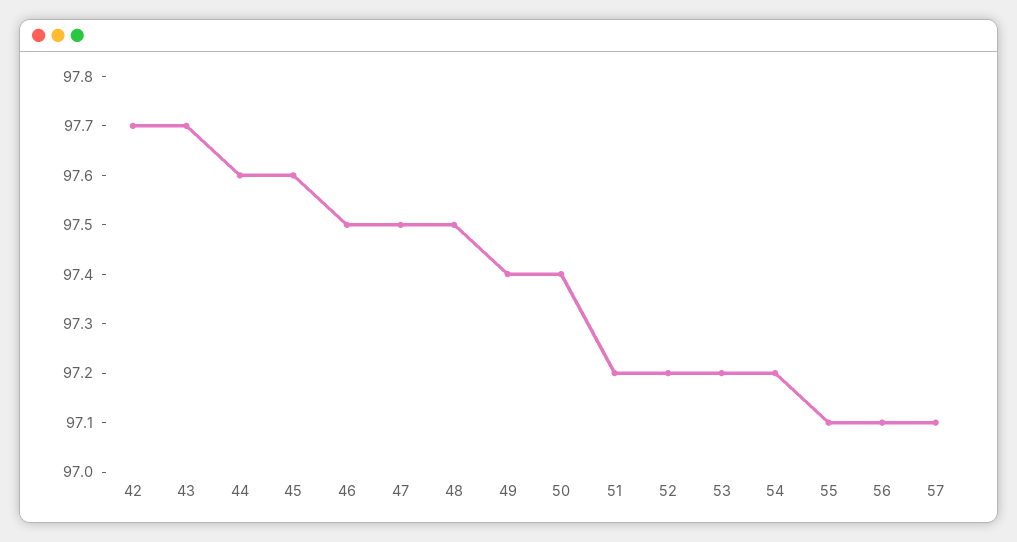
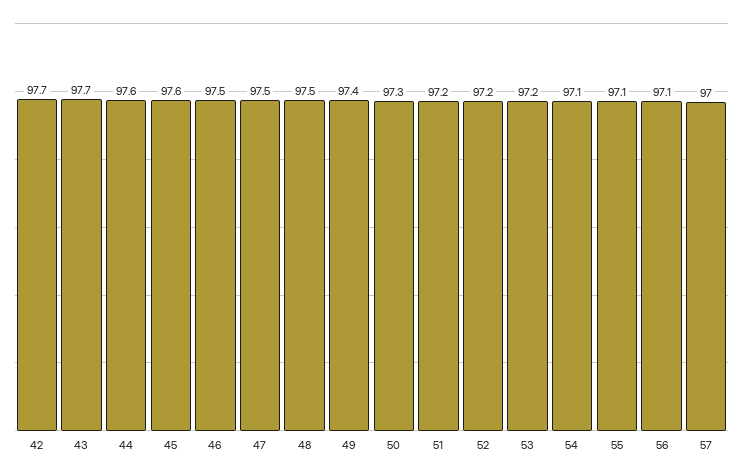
50: 97.4 -> 97.3
54: 97.2 -> 97.1
57: 97.1 -> 97

